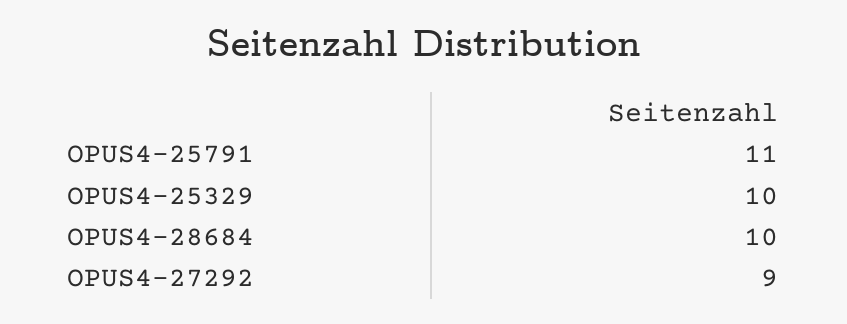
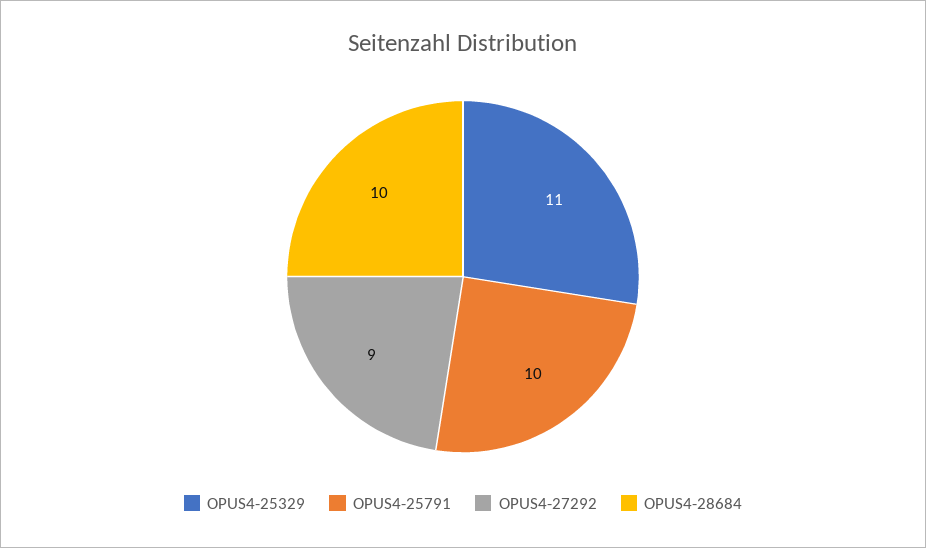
OPUS4-25791: 11 -> 10
OPUS4-25329: 10 -> 11

